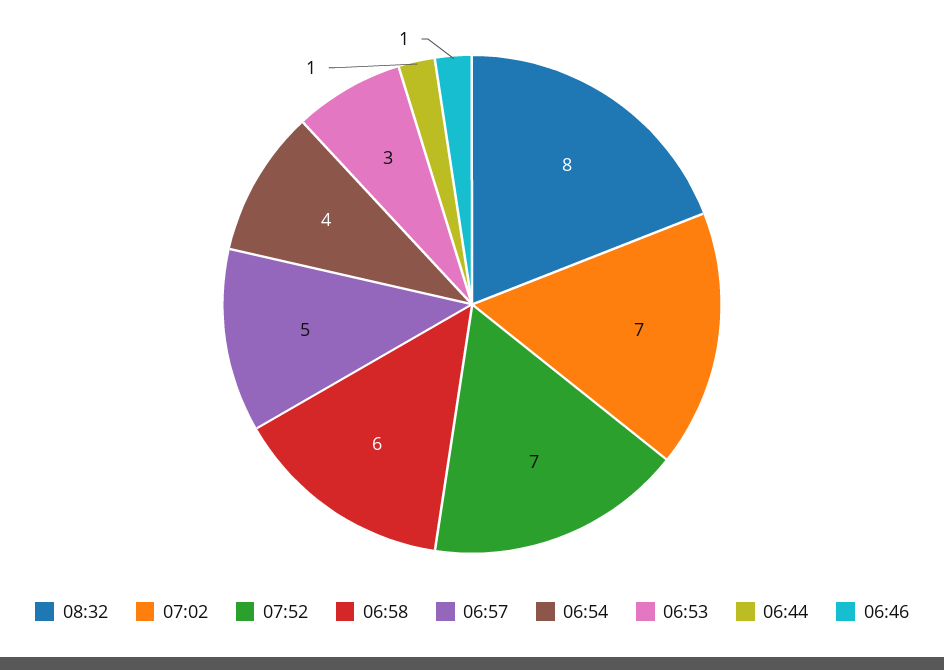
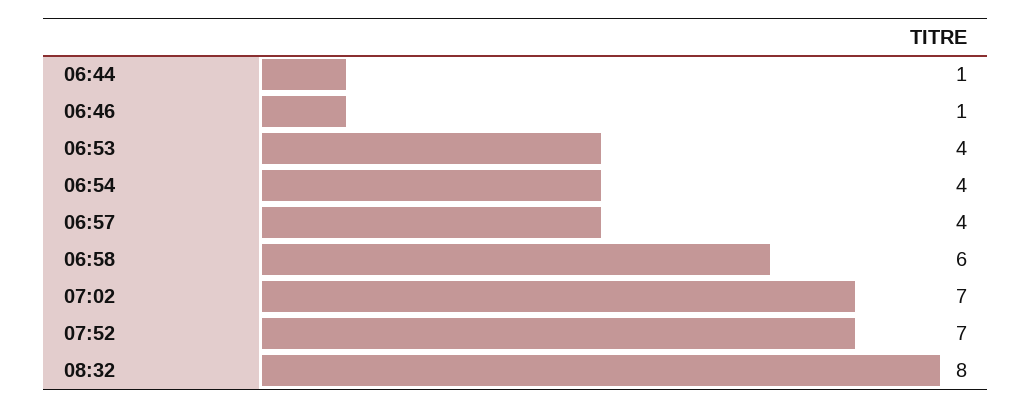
06:57: 5 -> 4
06:53: 3 -> 4

